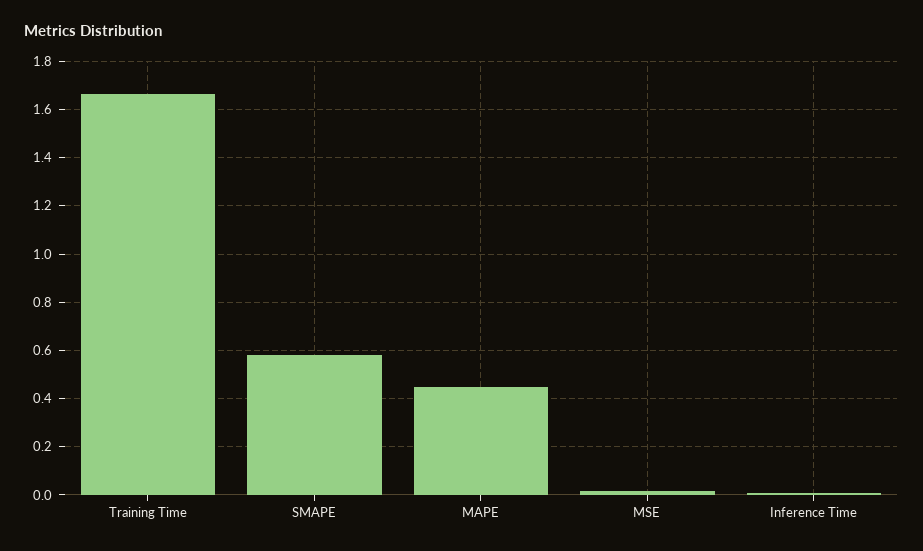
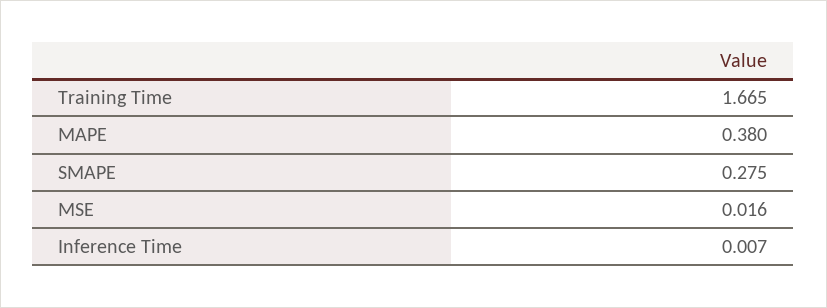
SMAPE: 0.575 -> 0.275
MAPE: 0.45 -> 0.38

